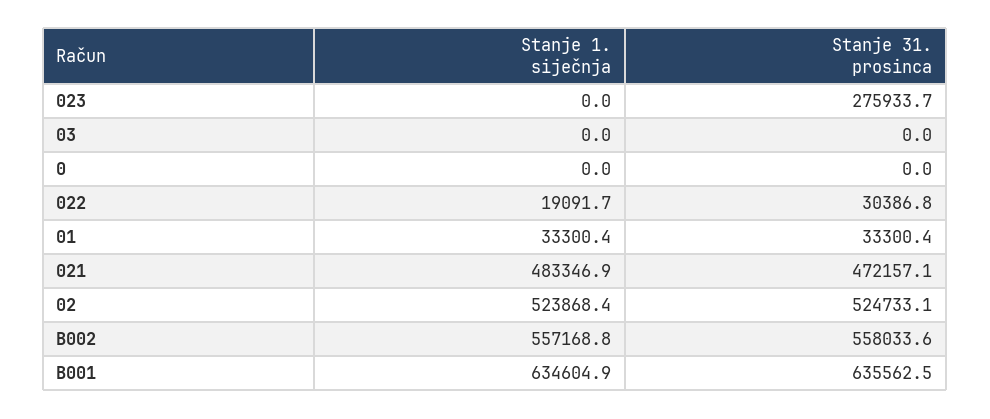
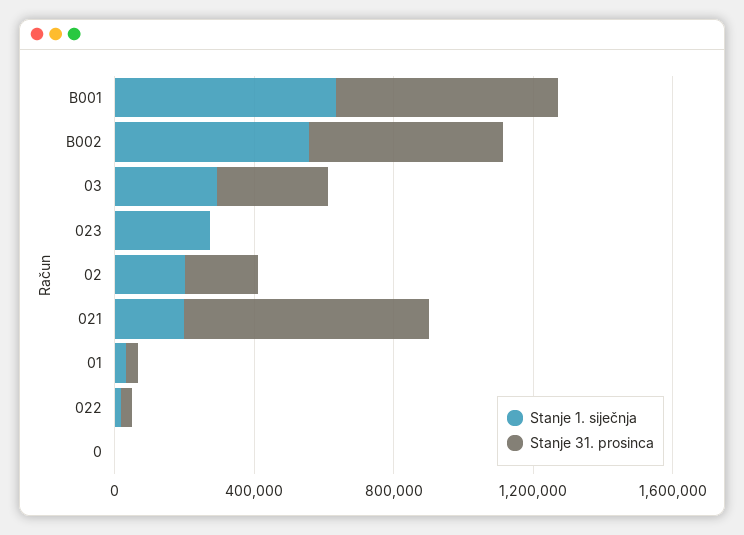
Stanje 1. siječnja, 023: 0 -> 300000
Stanje 31. prosinca, 023: 275933.7 -> 0
Stanje 1. siječnja, 03: 0 -> 300000
Stanje 31. prosinca, 03: 0 -> 300000
Stanje 1. siječnja, 021: 483346.9 -> 200000
Stanje 31. prosinca, 021: 472157.1 -> 700000
Stanje 1. siječnja, 02: 523868.4 -> 200000
Stanje 31. prosinca, 02: 524733.1 -> 200000

